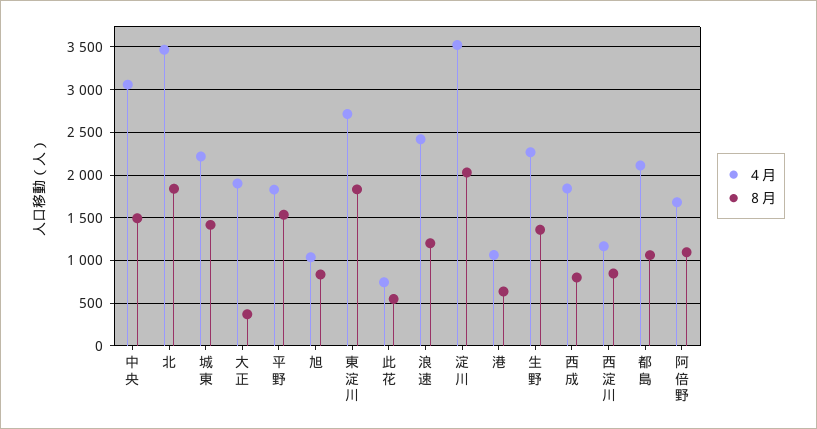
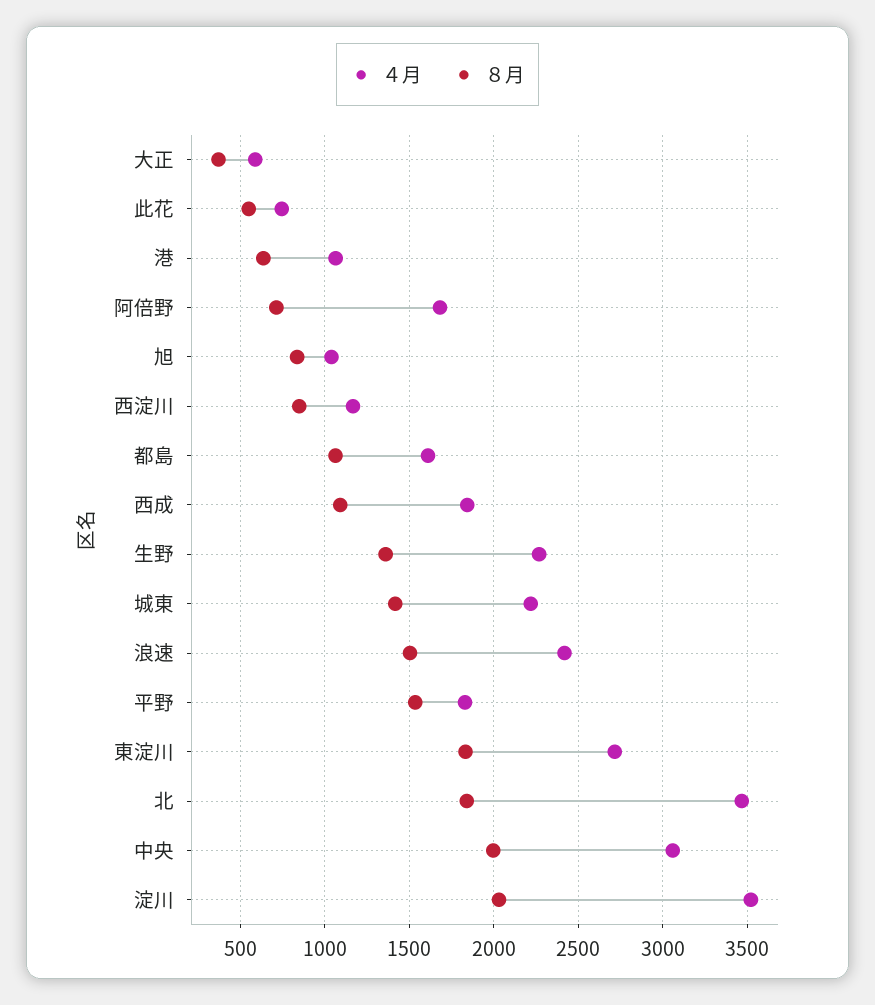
８月, 中央: 1500 -> 2000
４月, 大正: 1900 -> 600
８月, 浪速: 1200 -> 1500
８月, 西成: 800 -> 1100
４月, 都島: 2100 -> 1600
８月, 阿倍野: 1100 -> 700

